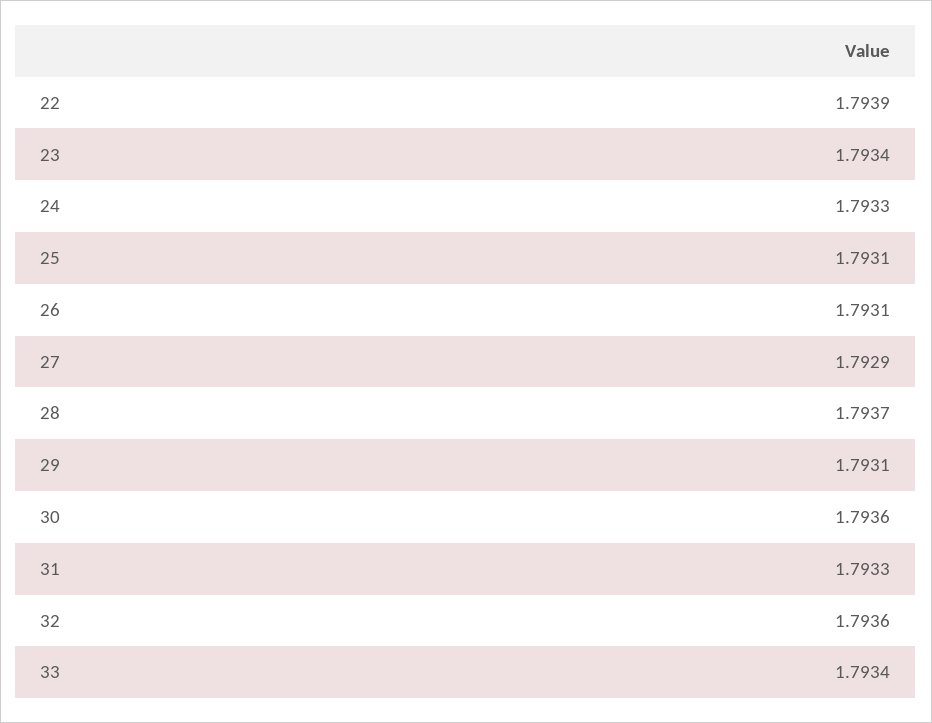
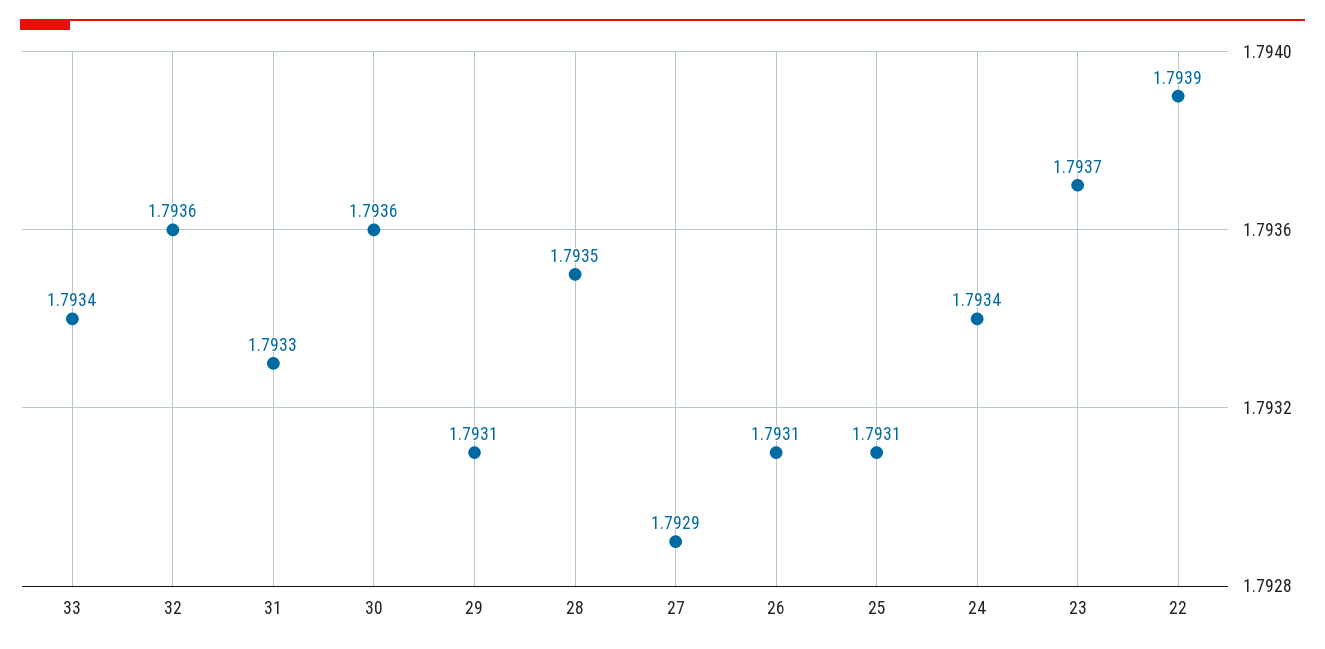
23: 1.7934 -> 1.7937
24: 1.7933 -> 1.7934
28: 1.7937 -> 1.7935

